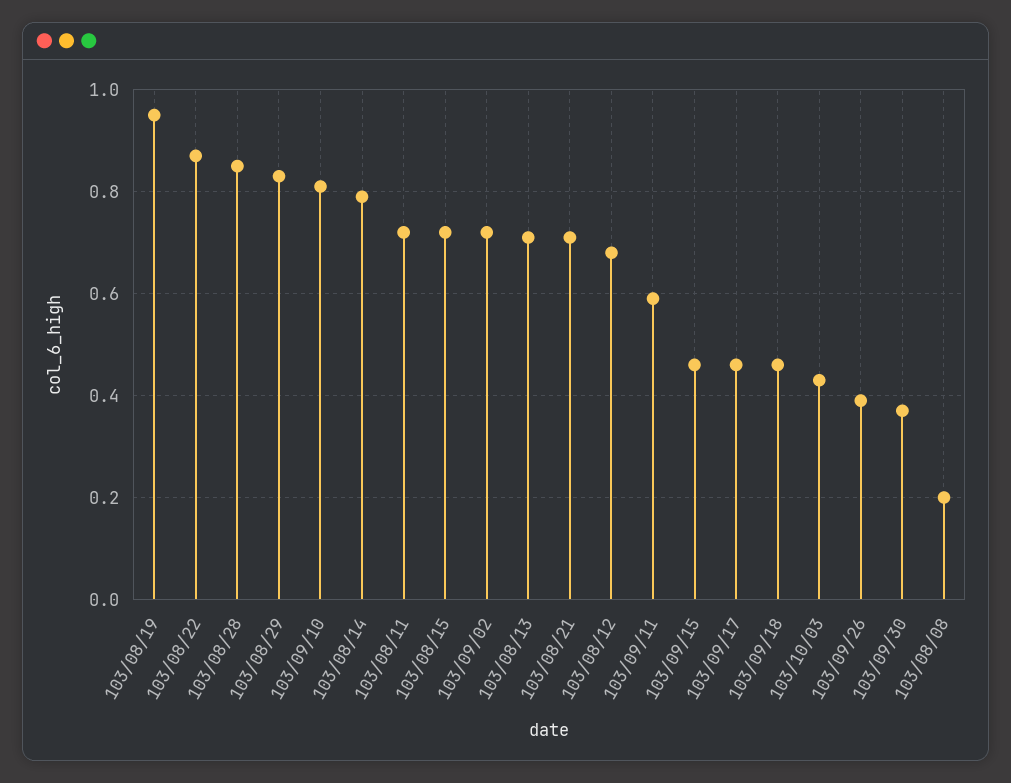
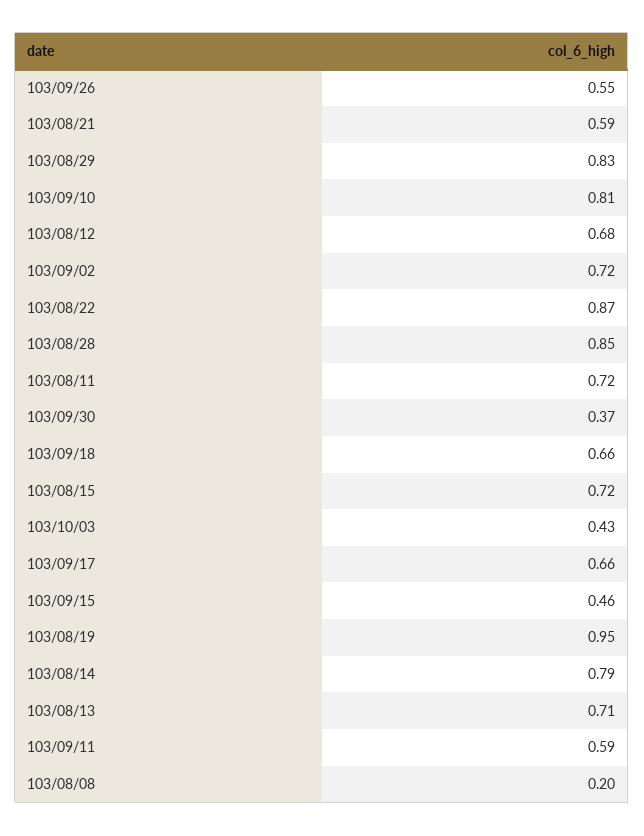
103/08/21: 0.7 -> 0.59
103/09/17: 0.45 -> 0.66
103/09/18: 0.45 -> 0.66
103/09/26: 0.4 -> 0.55

